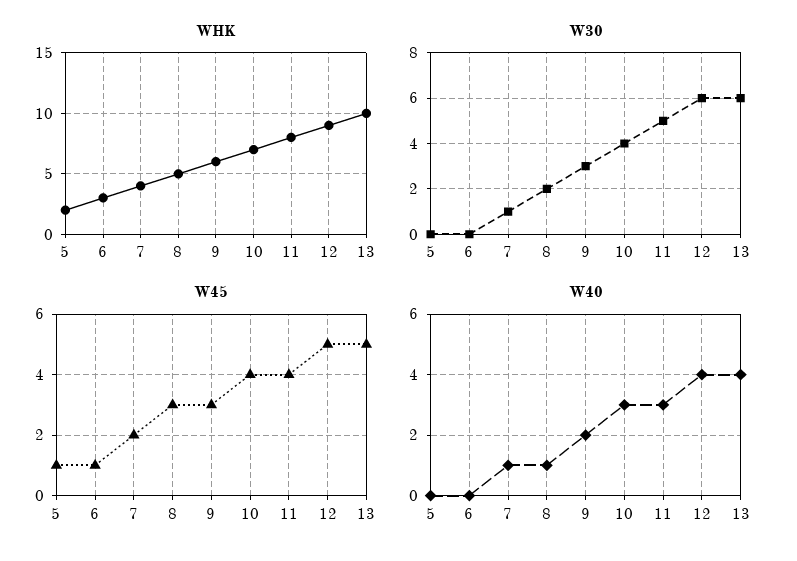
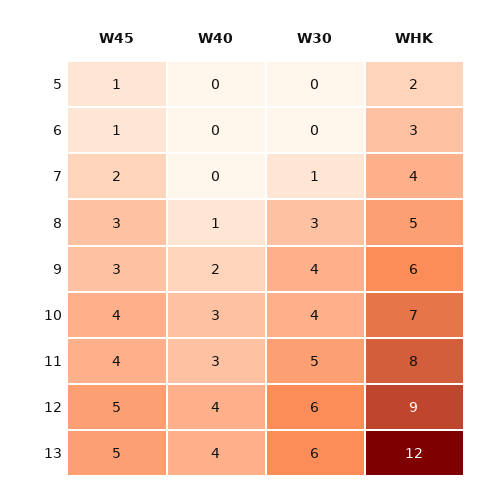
WHK, 13: 10 -> 12
W30, 8: 2 -> 3
W30, 9: 3 -> 4
W40, 7: 1 -> 0

